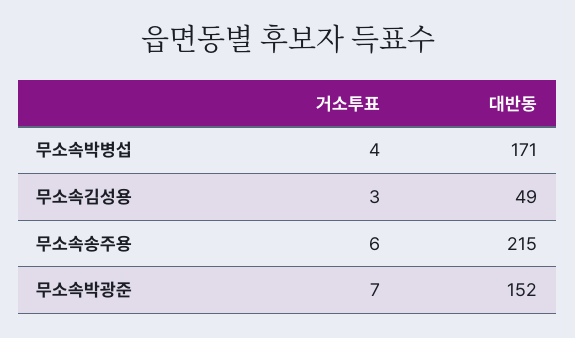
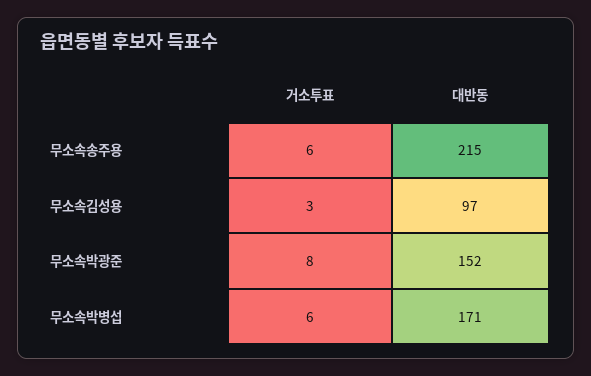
거소투표, 무소속박병섭: 4 -> 6
대반동, 무소속김성용: 49 -> 97
거소투표, 무소속박광준: 7 -> 8

